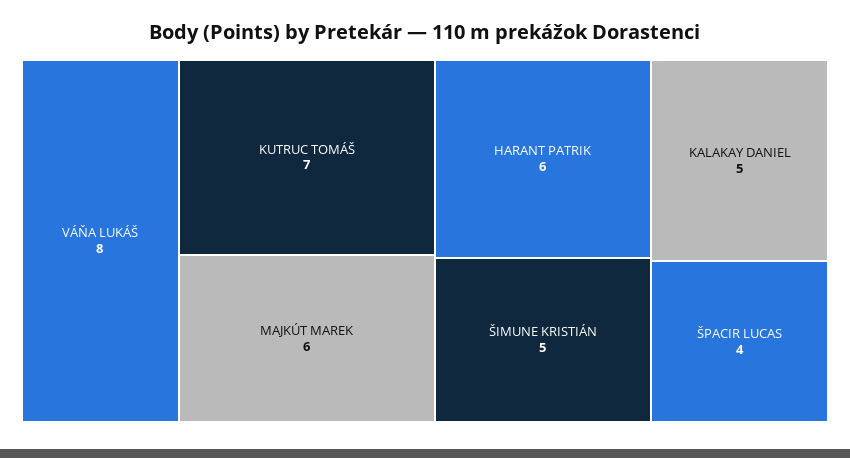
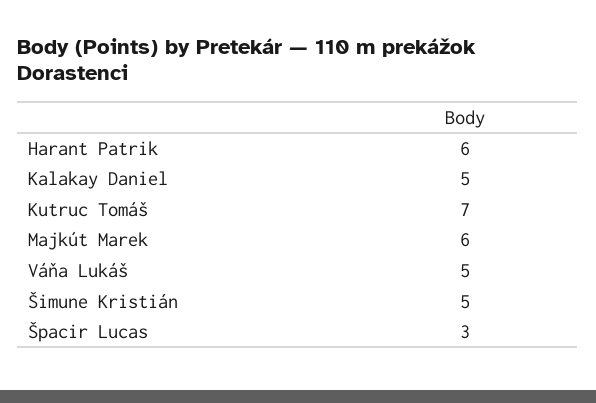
VÁŇA LUKÁŠ: 8 -> 5
ŠPACIR LUCAS: 4 -> 3

